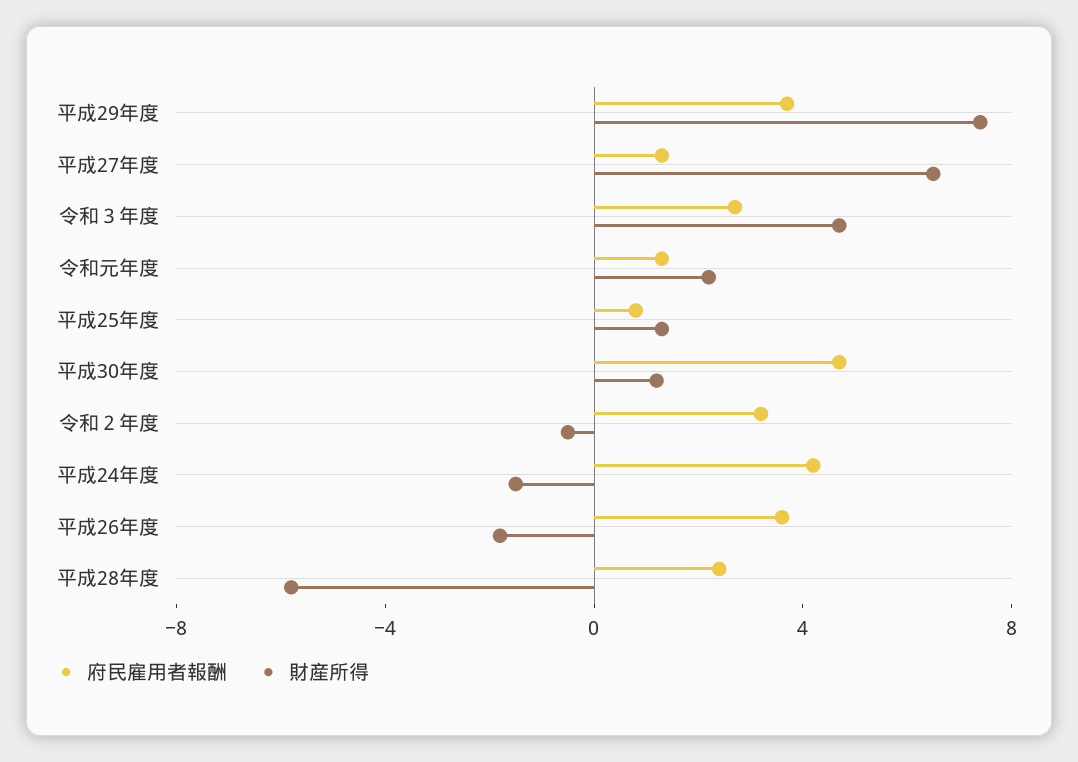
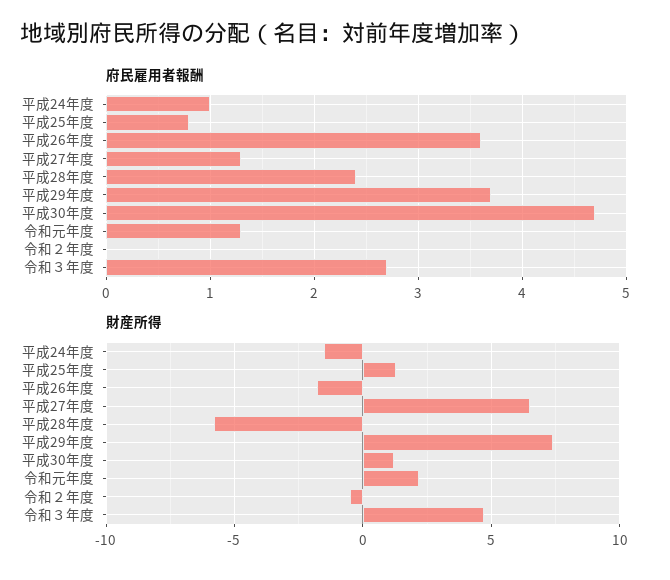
府民雇用者報酬, 令和２年度: 3 -> 0
府民雇用者報酬, 平成24年度: 4 -> 1

